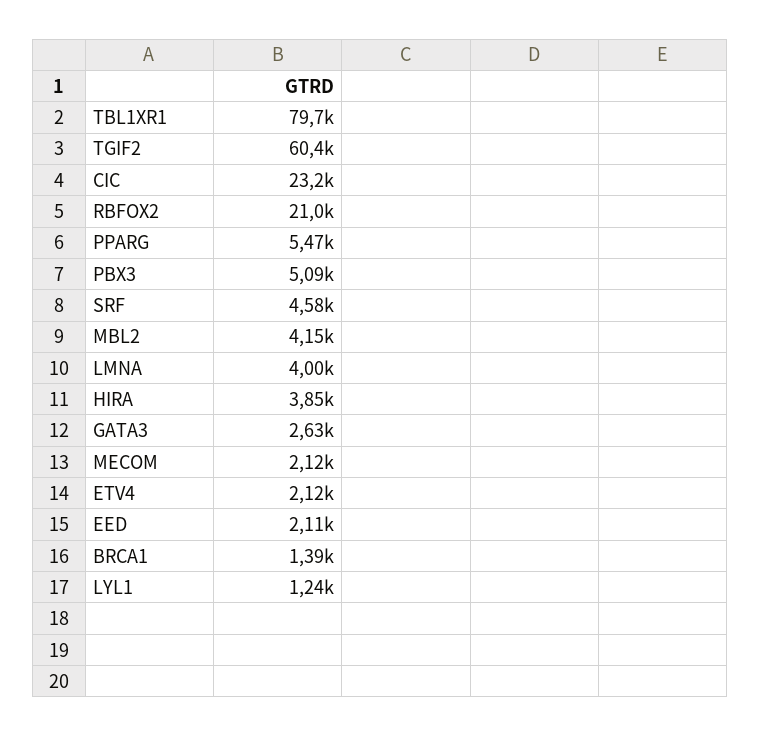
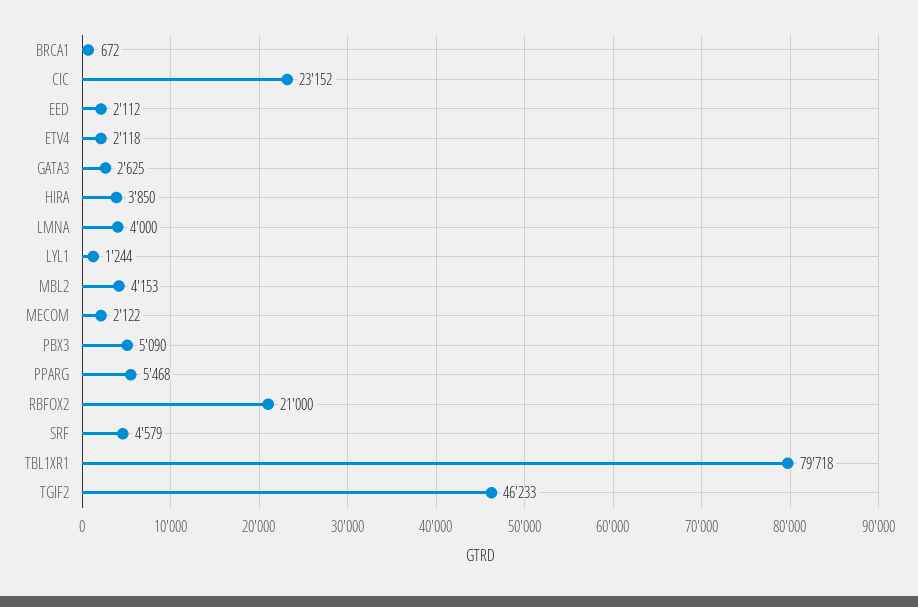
TGIF2: 60400 -> 46233
BRCA1: 1390 -> 672

